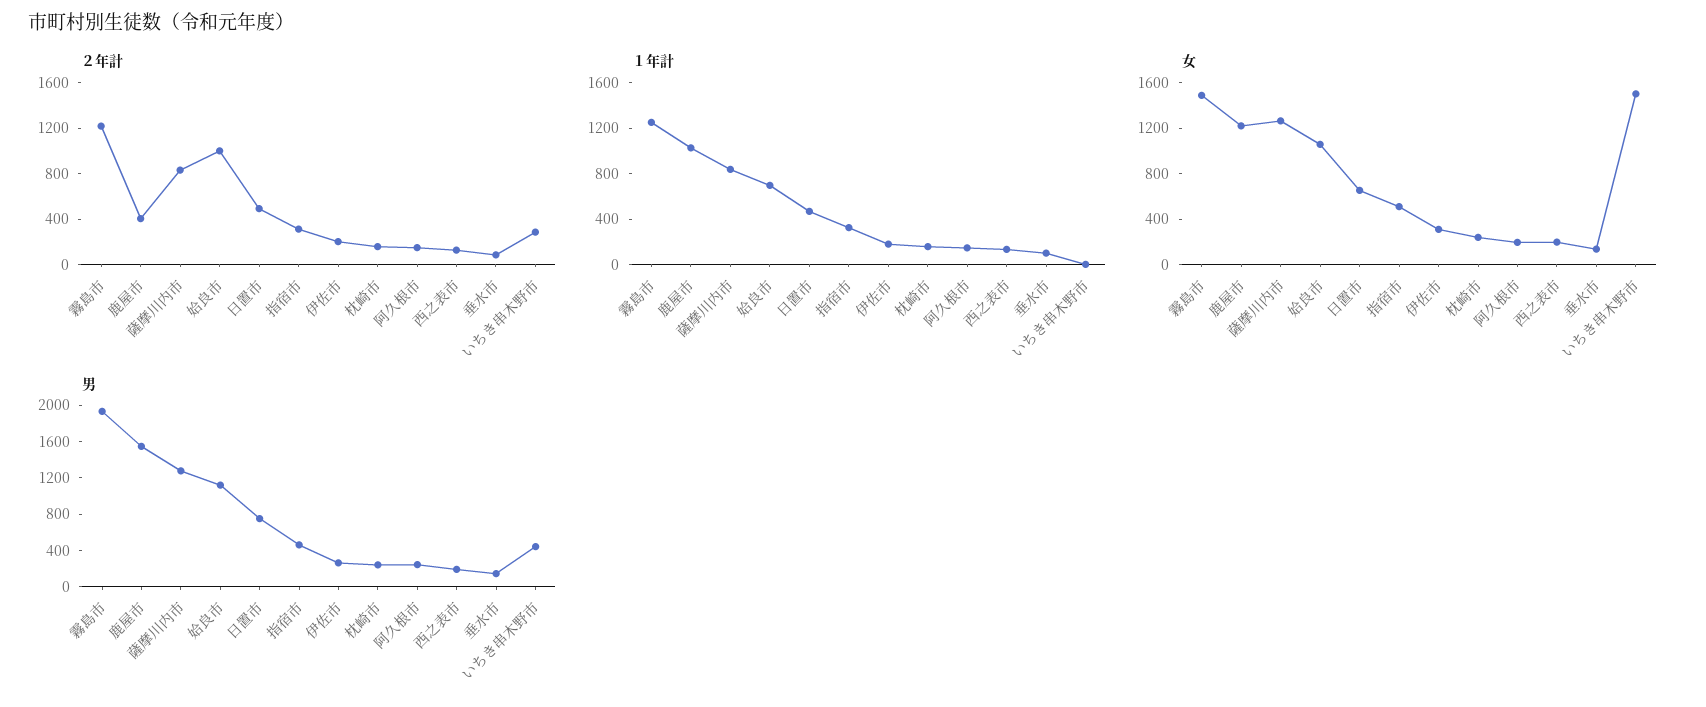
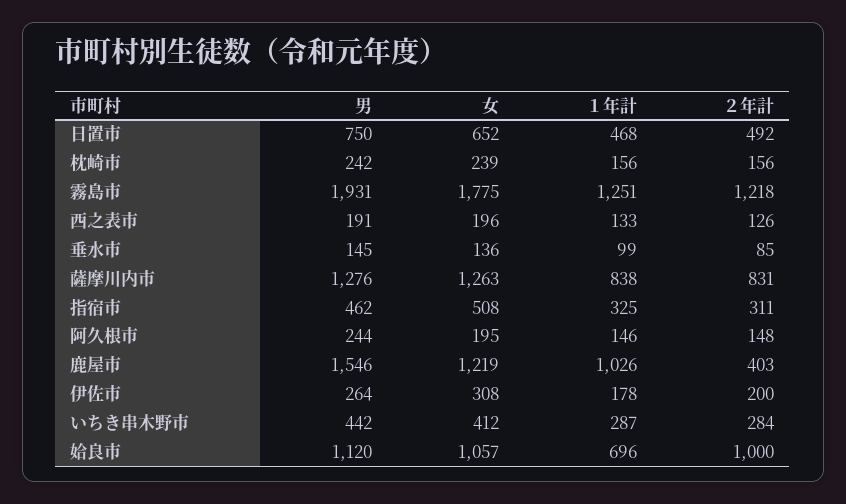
１年計, いちき串木野市: 0 -> 287
女, 霧島市: 1500 -> 1775
女, いちき串木野市: 1500 -> 412

